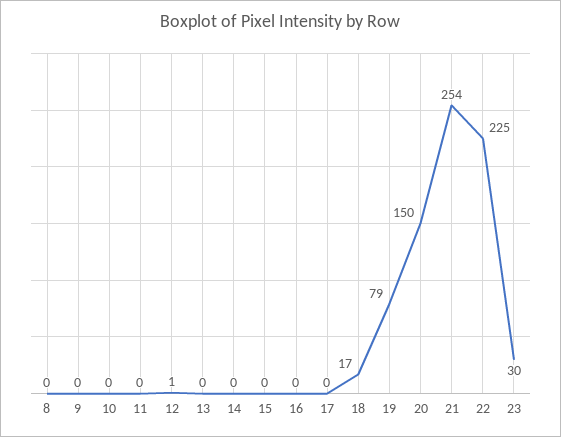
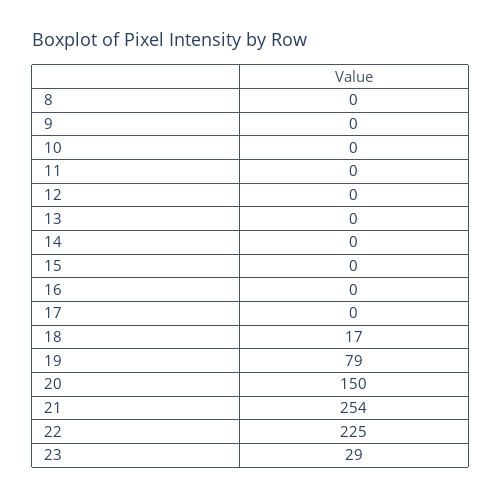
12: 1 -> 0
23: 30 -> 29

